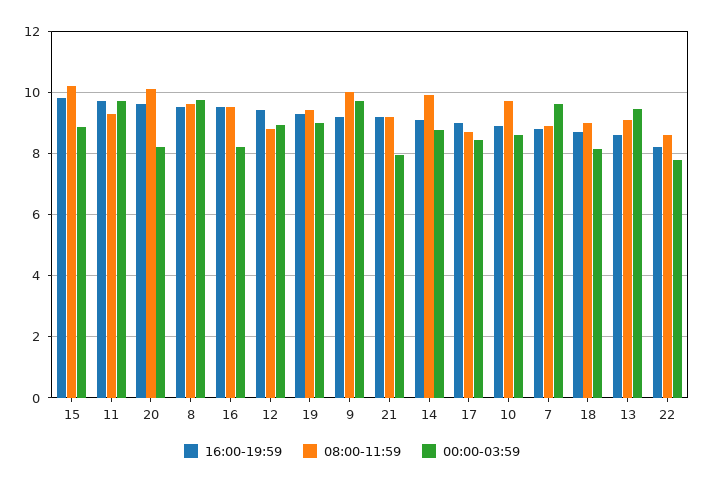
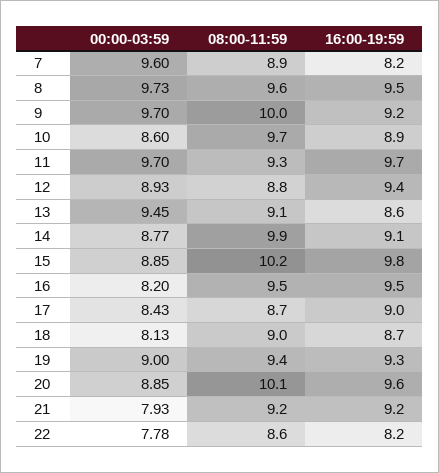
00:00-03:59, 20: 8.2 -> 8.85
16:00-19:59, 7: 8.8 -> 8.2

